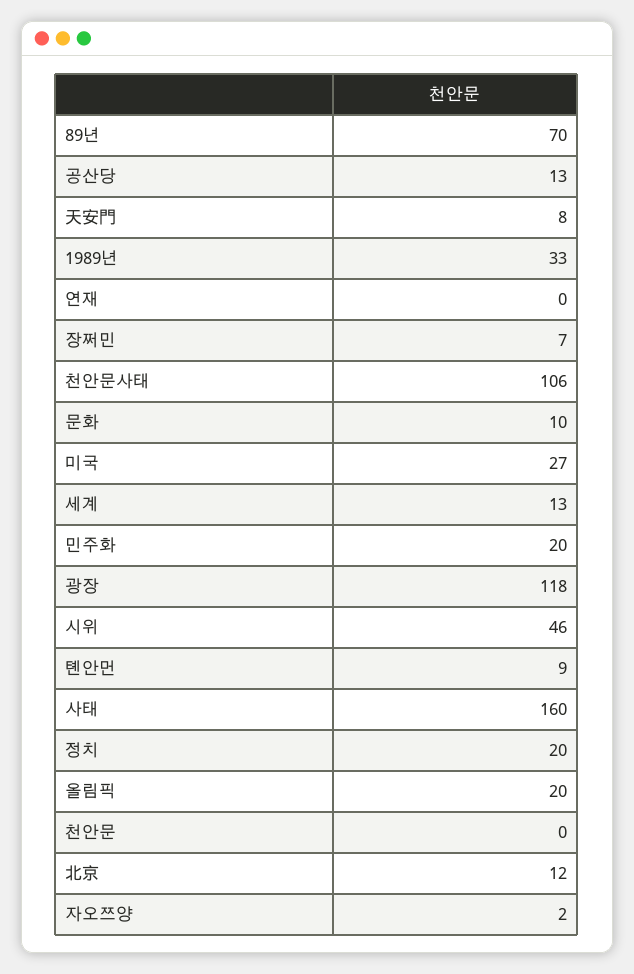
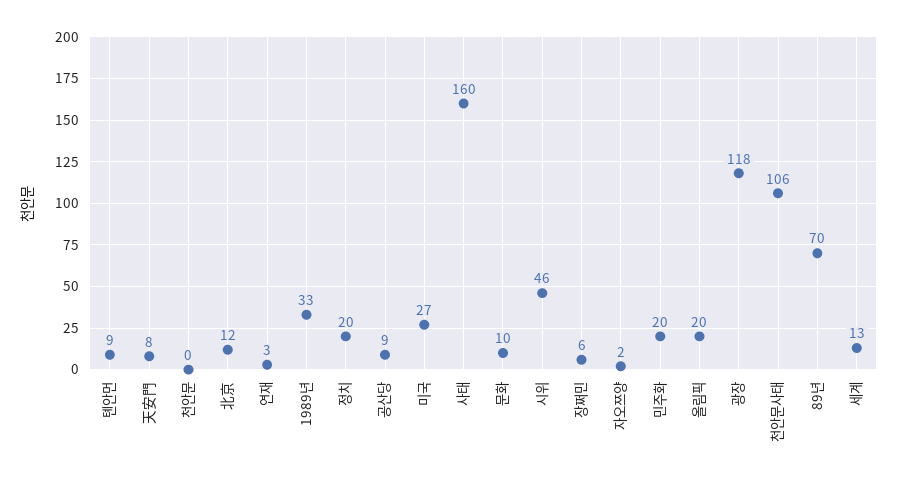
공산당: 13 -> 9
연재: 0 -> 3
장쩌민: 7 -> 6

